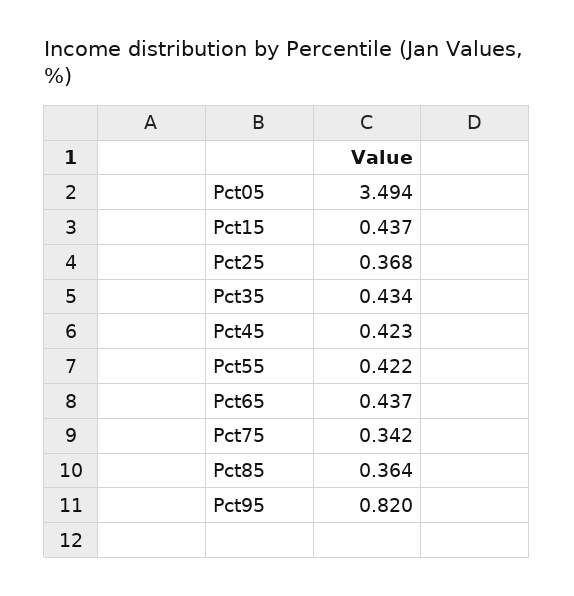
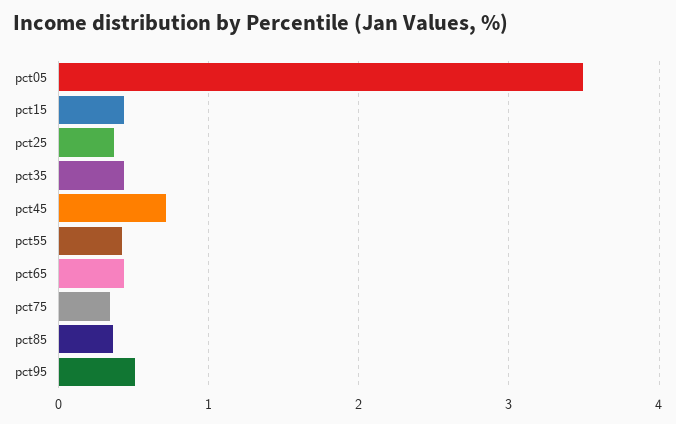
Pct45: 0.423 -> 0.7
Pct95: 0.82 -> 0.5

